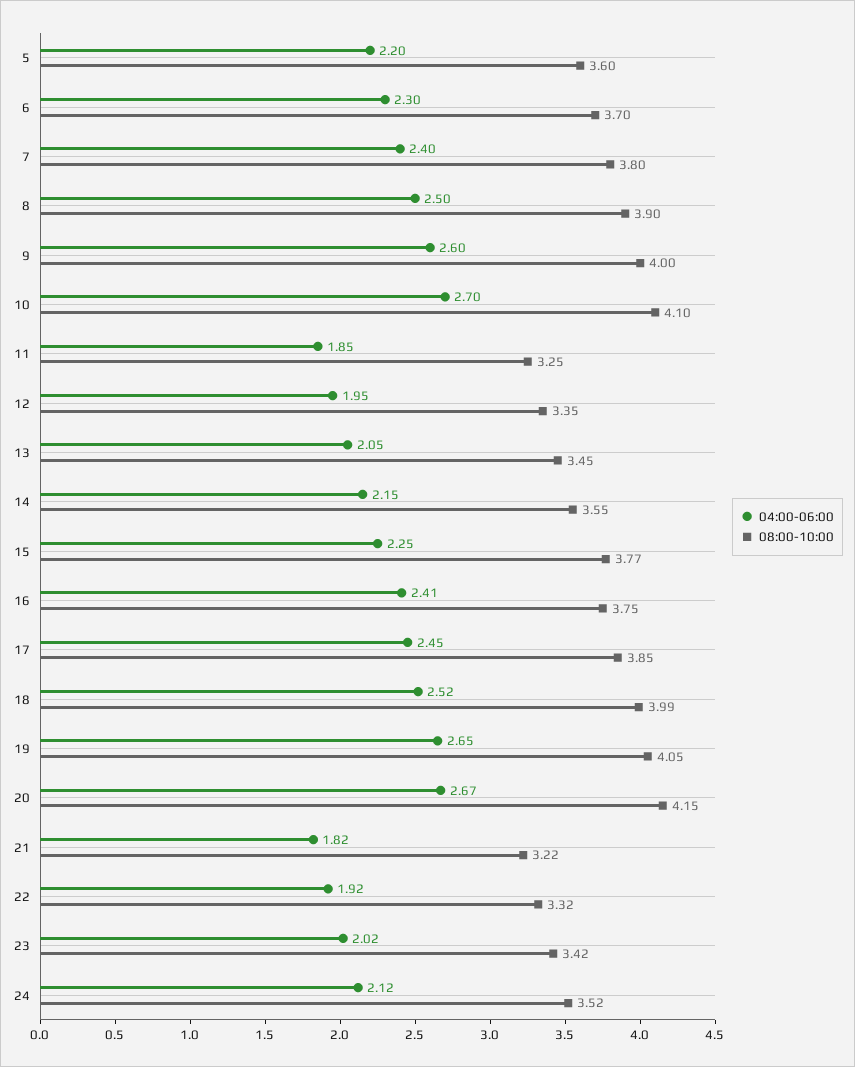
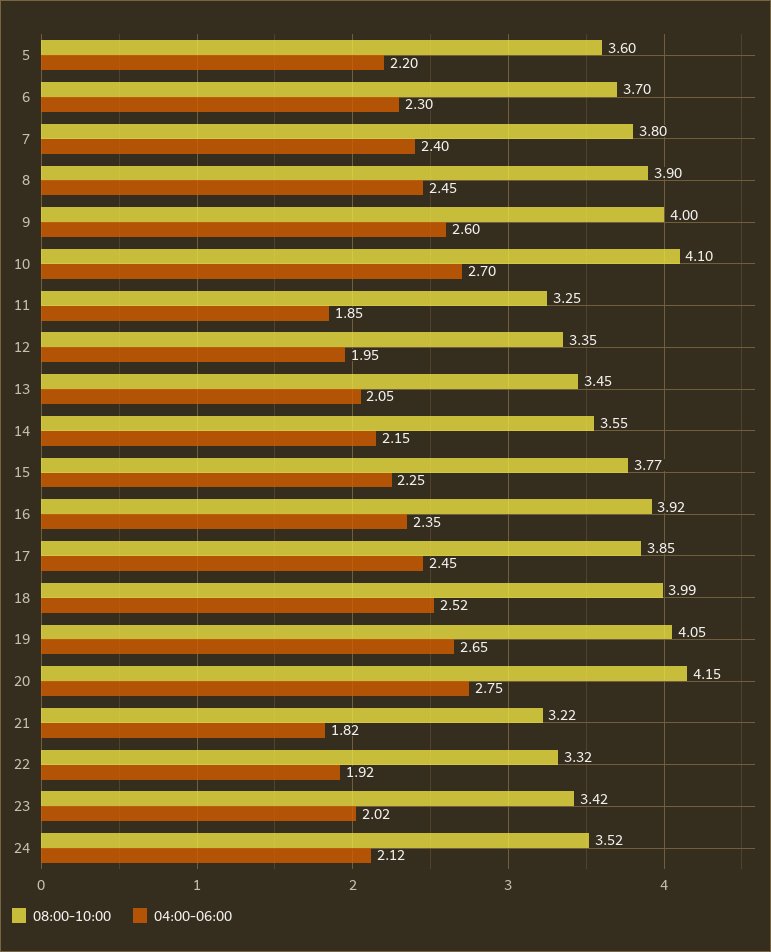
04:00-06:00, 8: 2.5 -> 2.45
04:00-06:00, 16: 2.41 -> 2.35
08:00-10:00, 16: 3.75 -> 3.92
04:00-06:00, 20: 2.67 -> 2.75

